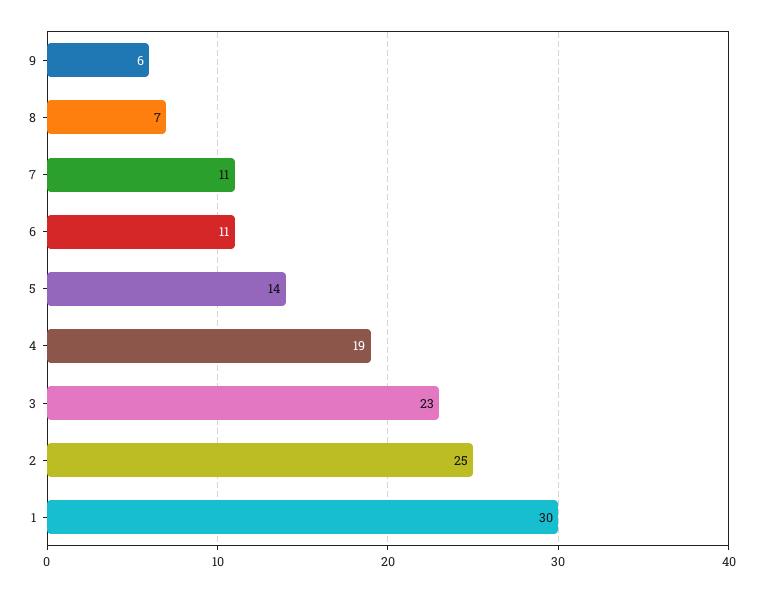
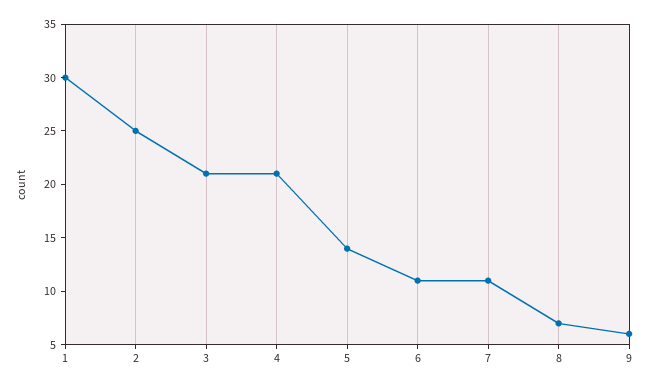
4: 19 -> 21
3: 23 -> 21

